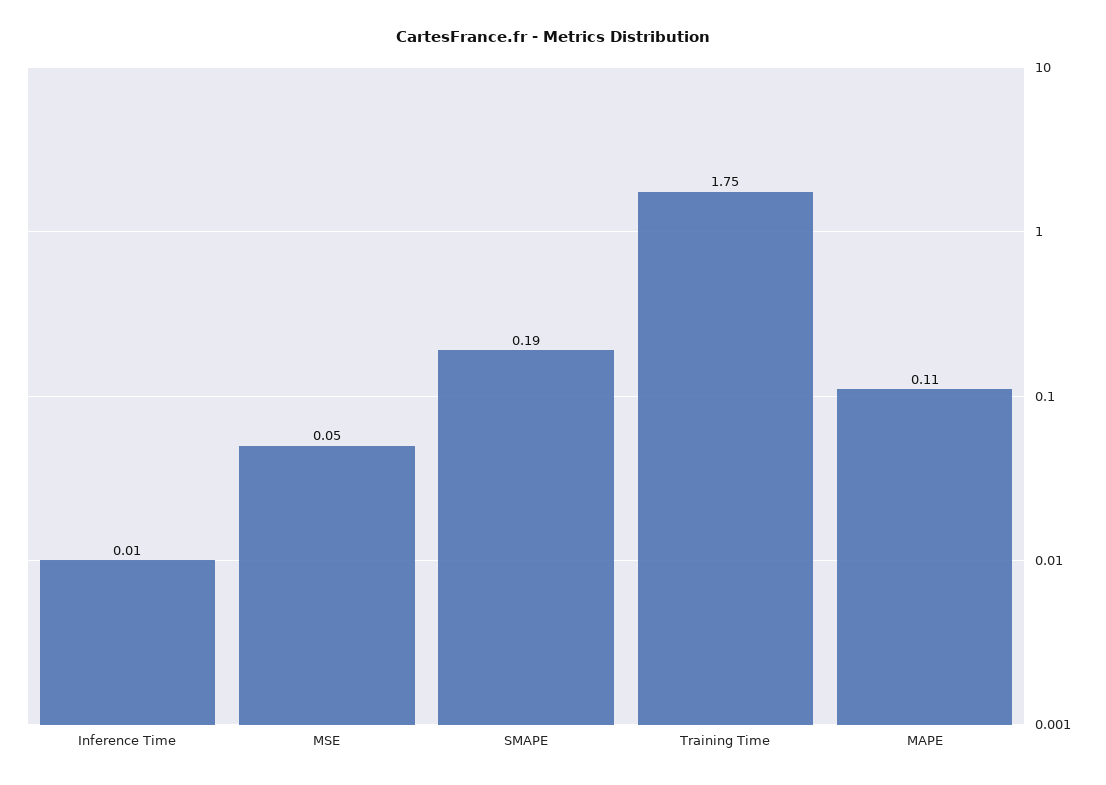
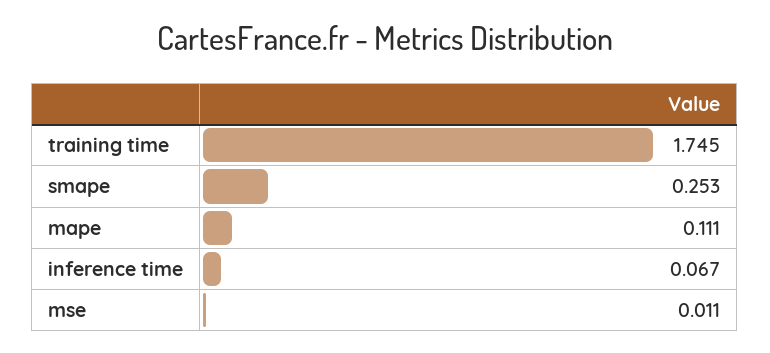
Inference Time: 0.01 -> 0.067
MSE: 0.05 -> 0.011
SMAPE: 0.19 -> 0.253

